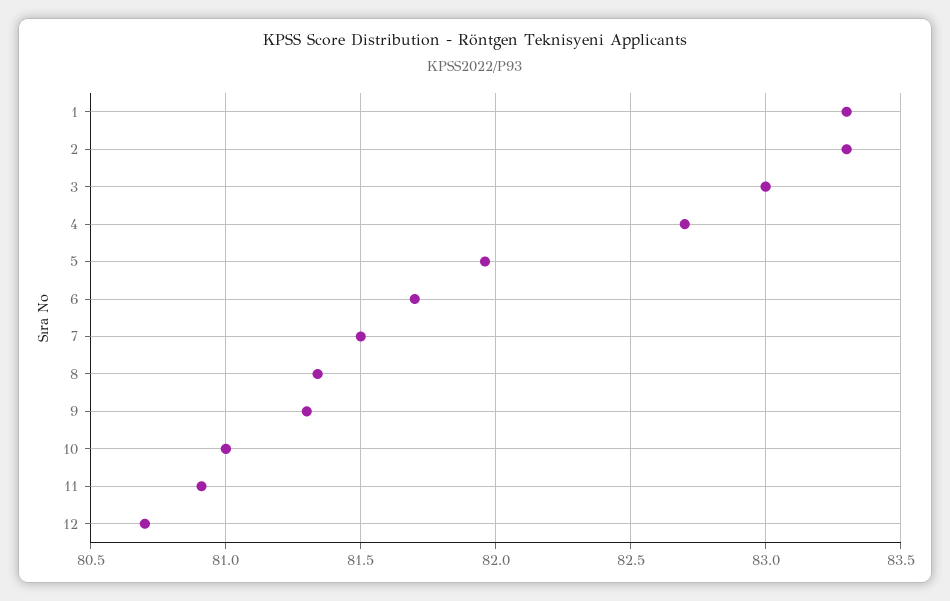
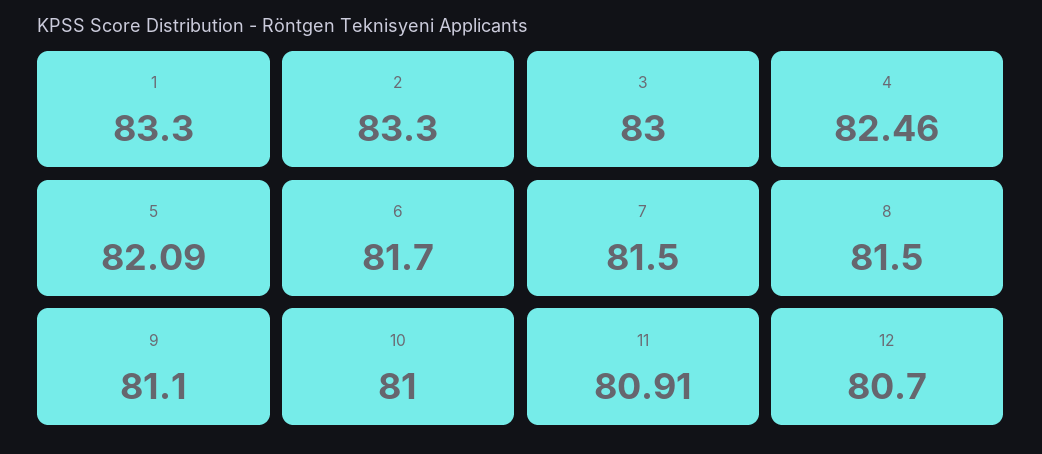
4: 82.7 -> 82.46
5: 81.95 -> 82.09
8: 81.35 -> 81.5
9: 81.3 -> 81.1

